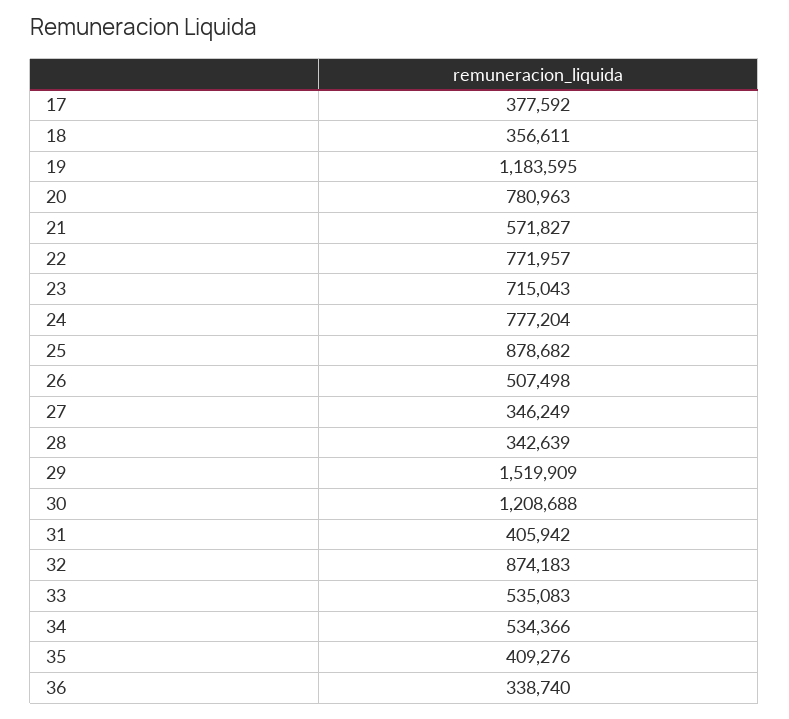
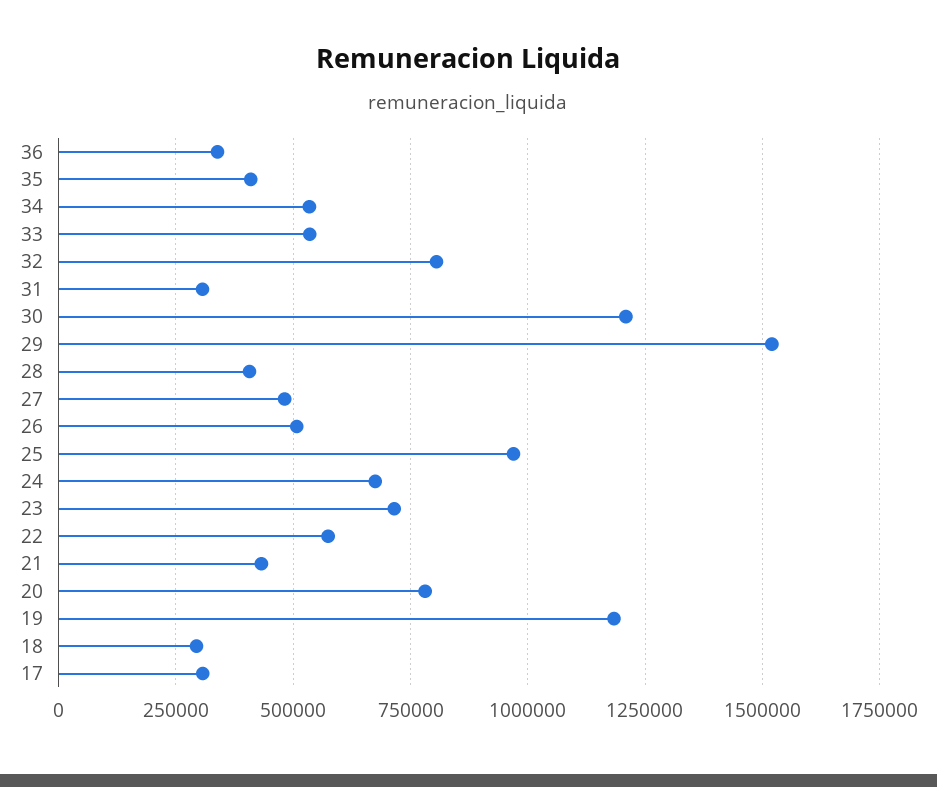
17: 377592 -> 300000
18: 356611 -> 300000
21: 571827 -> 425000
22: 771957 -> 575000
24: 777204 -> 675000
25: 878682 -> 975000
27: 346249 -> 475000
28: 342639 -> 400000
31: 405942 -> 300000
32: 874183 -> 800000

